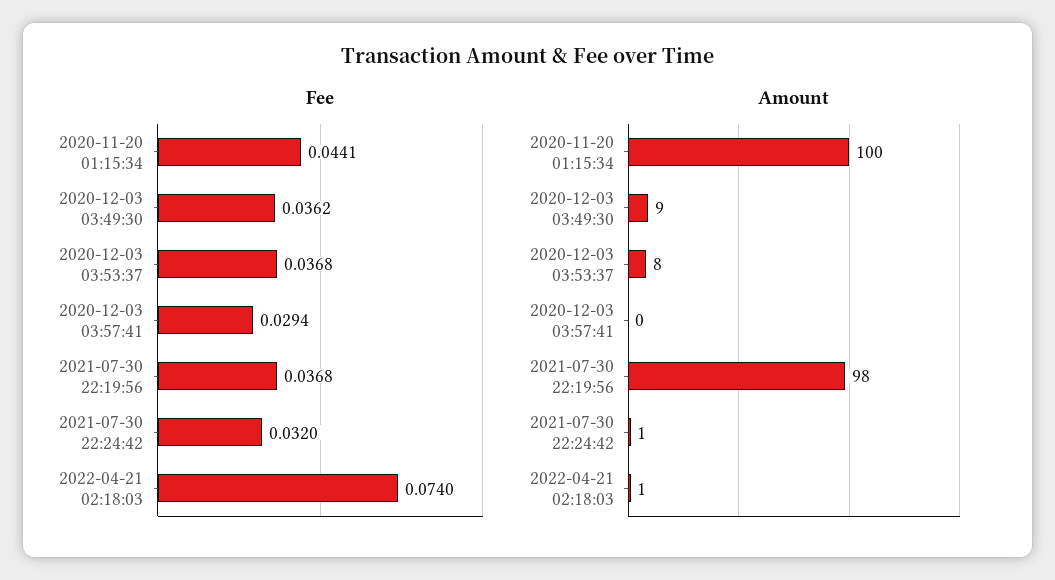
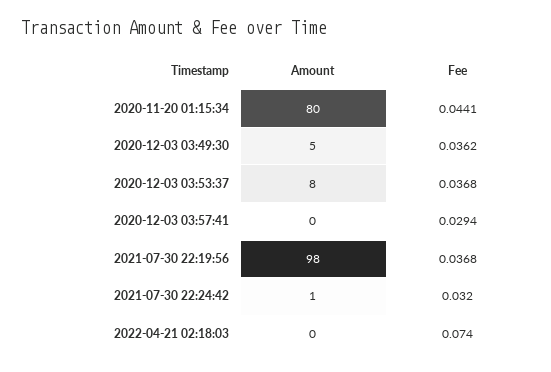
Amount, 2020-11-20 01:15:34: 100 -> 80
Amount, 2020-12-03 03:49:30: 9 -> 5
Amount, 2022-04-21 02:18:03: 1 -> 0

